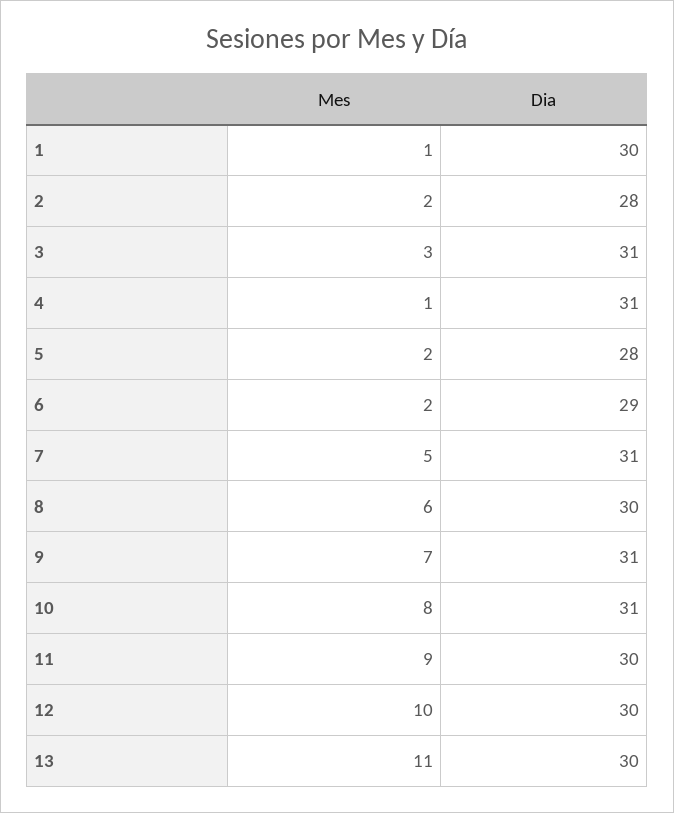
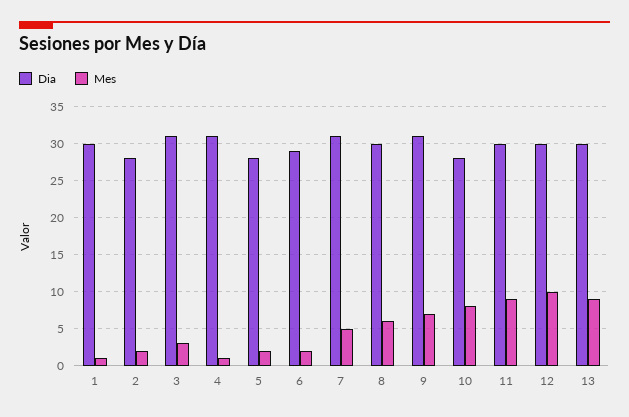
Dia, 10: 31 -> 28
Mes, 13: 11 -> 9

